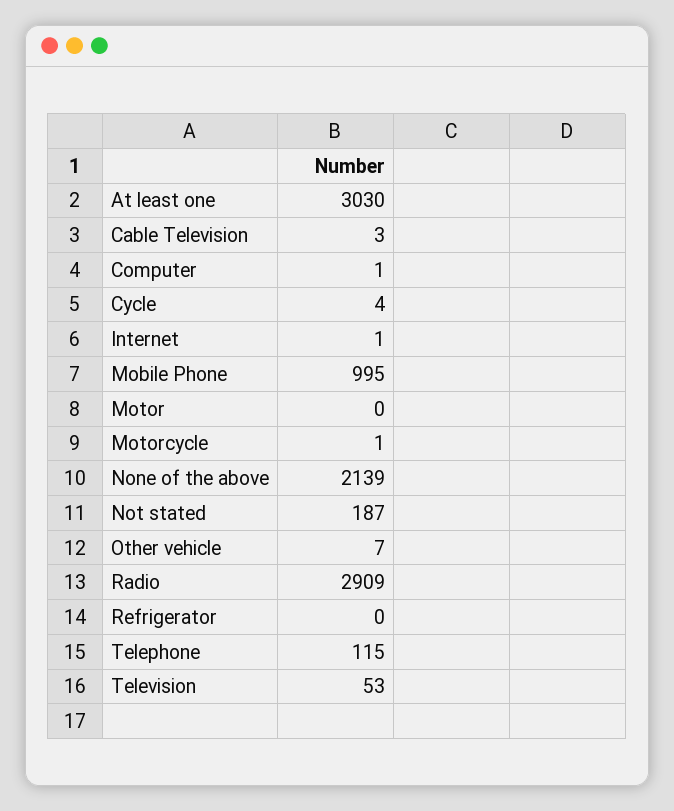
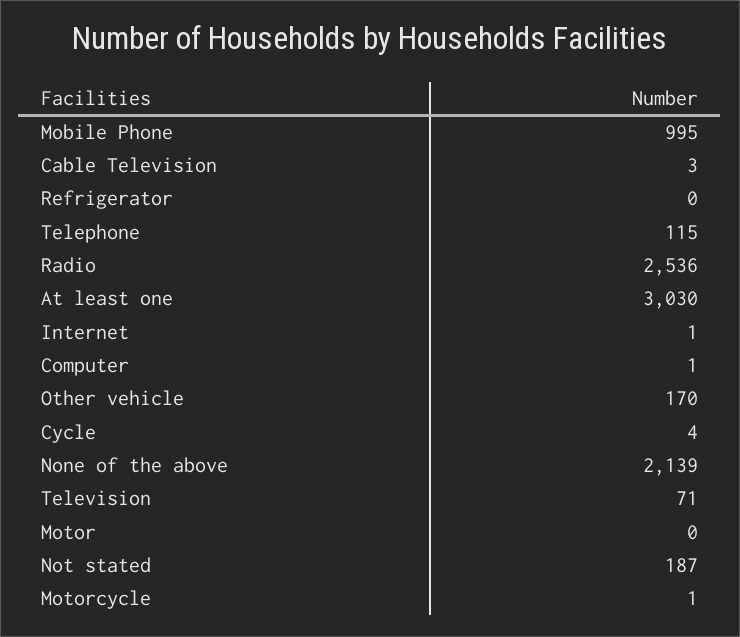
Other vehicle: 7 -> 170
Radio: 2909 -> 2536
Television: 53 -> 71

